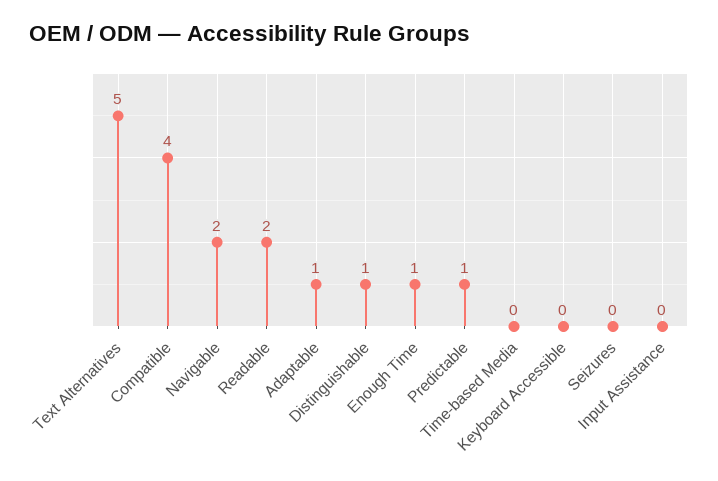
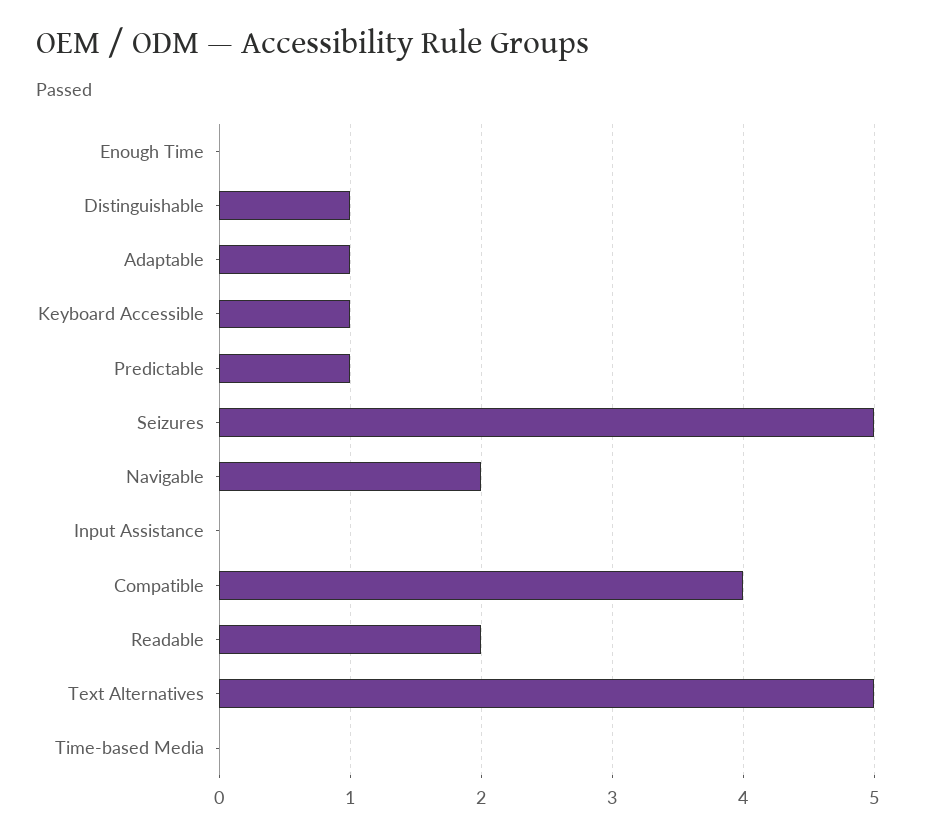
Enough Time: 1 -> 0
Keyboard Accessible: 0 -> 1
Seizures: 0 -> 5

